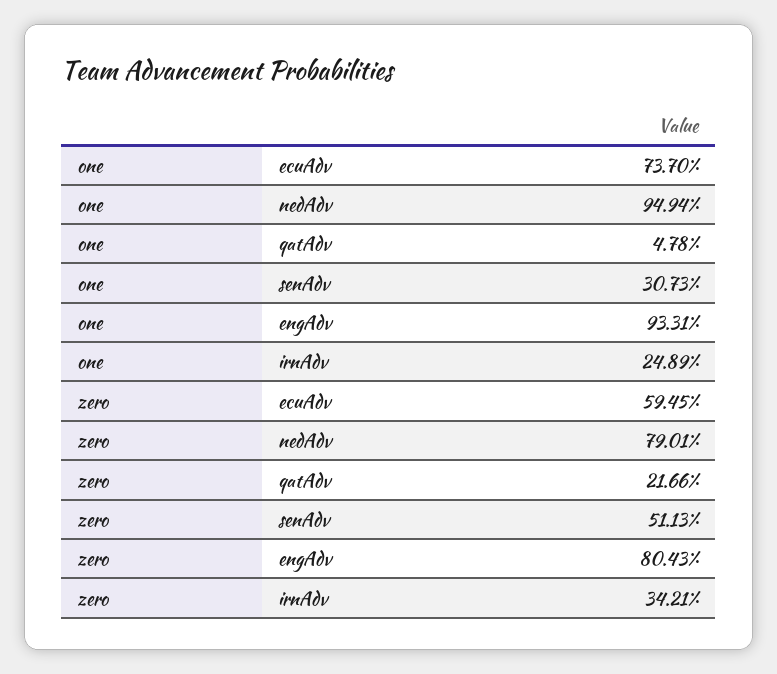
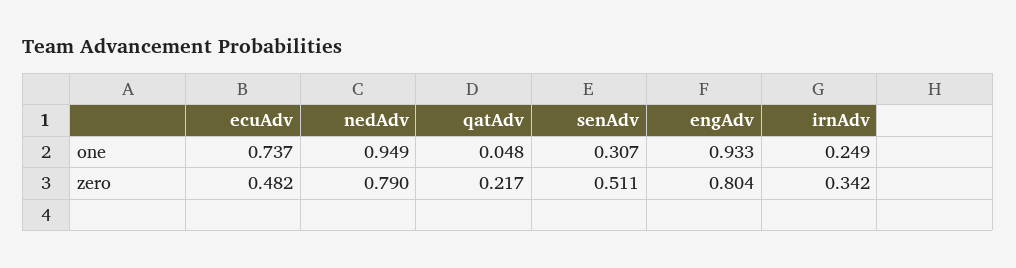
zero, ecuAdv: 0.5945 -> 0.482

